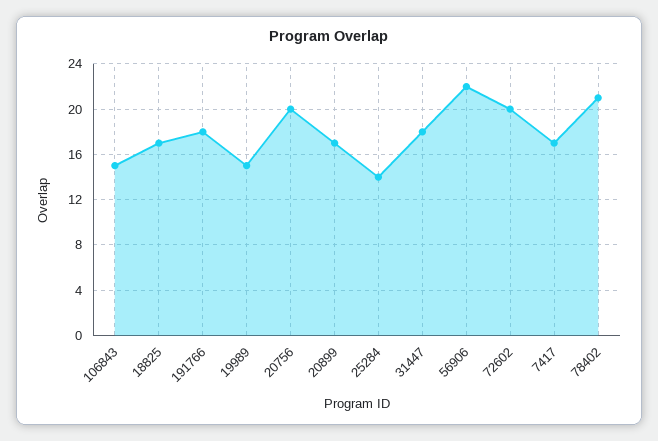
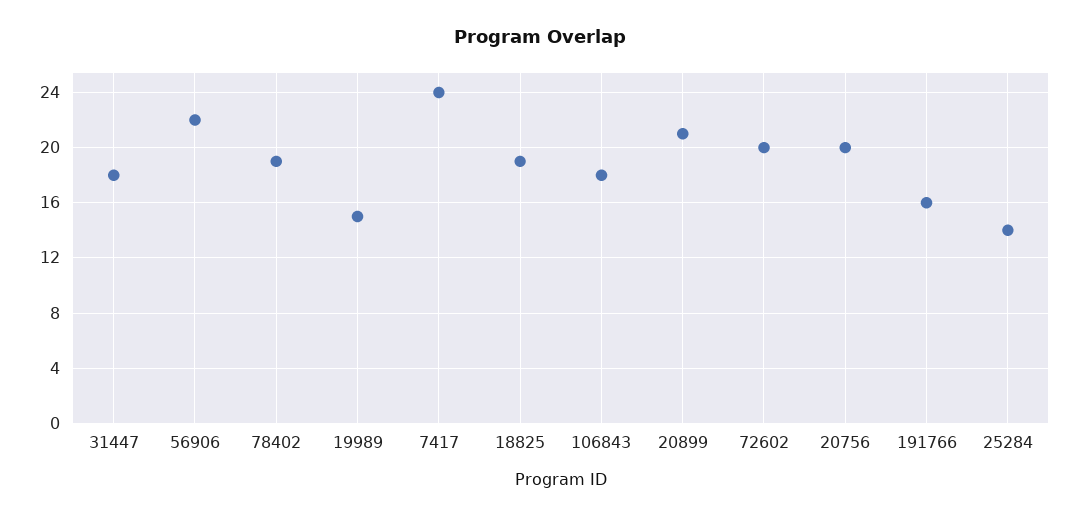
106843: 15 -> 18
18825: 17 -> 19
191766: 18 -> 16
20899: 17 -> 21
7417: 17 -> 24
78402: 21 -> 19

